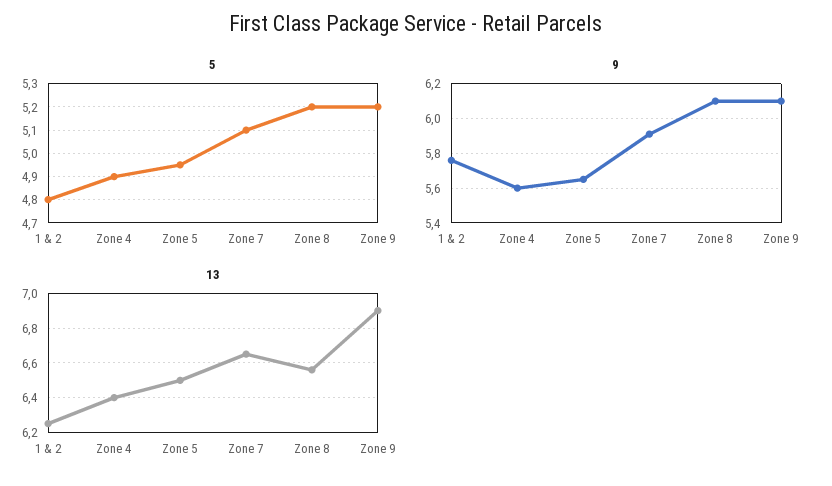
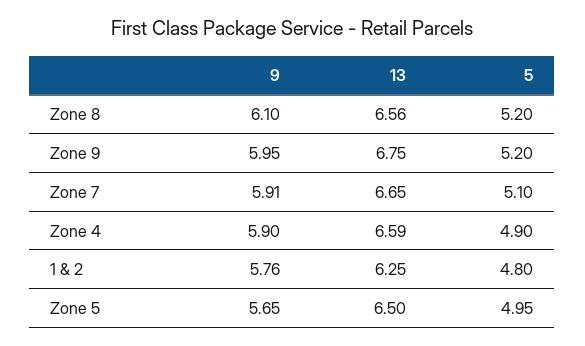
9, Zone 4: 5.6 -> 5.9
9, Zone 9: 6.1 -> 5.95
13, Zone 4: 6.4 -> 6.59
13, Zone 9: 6.9 -> 6.75

